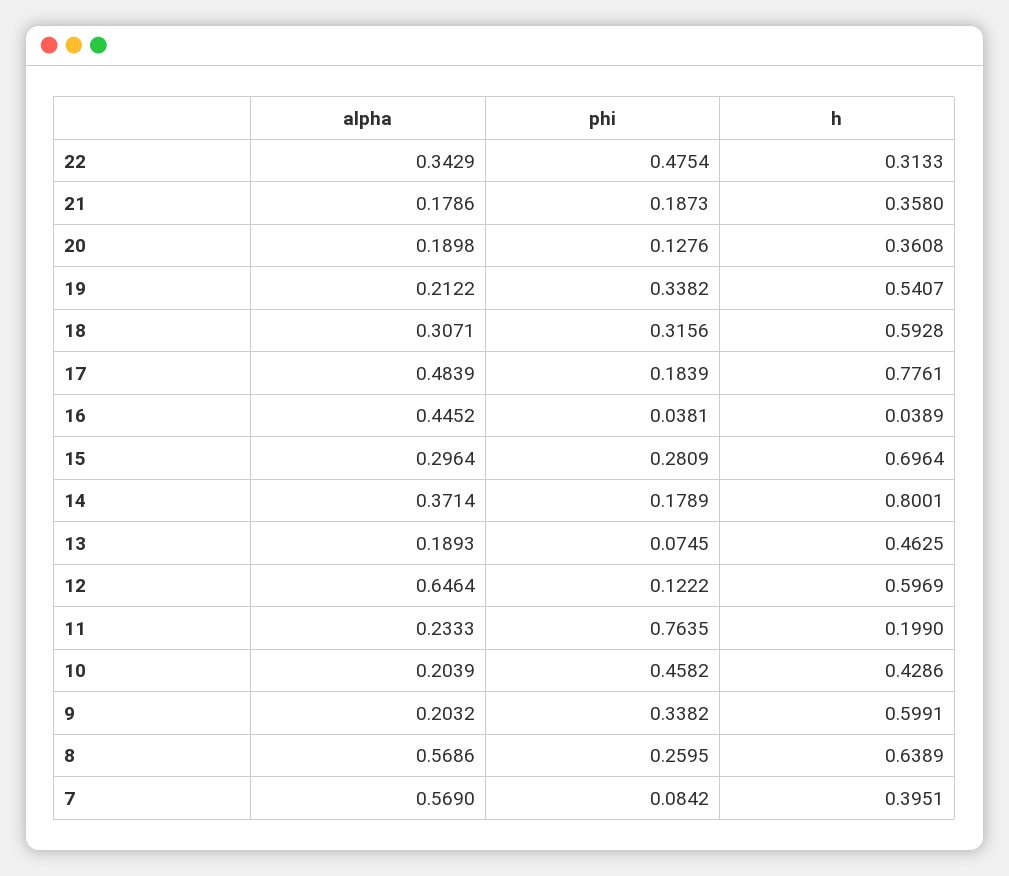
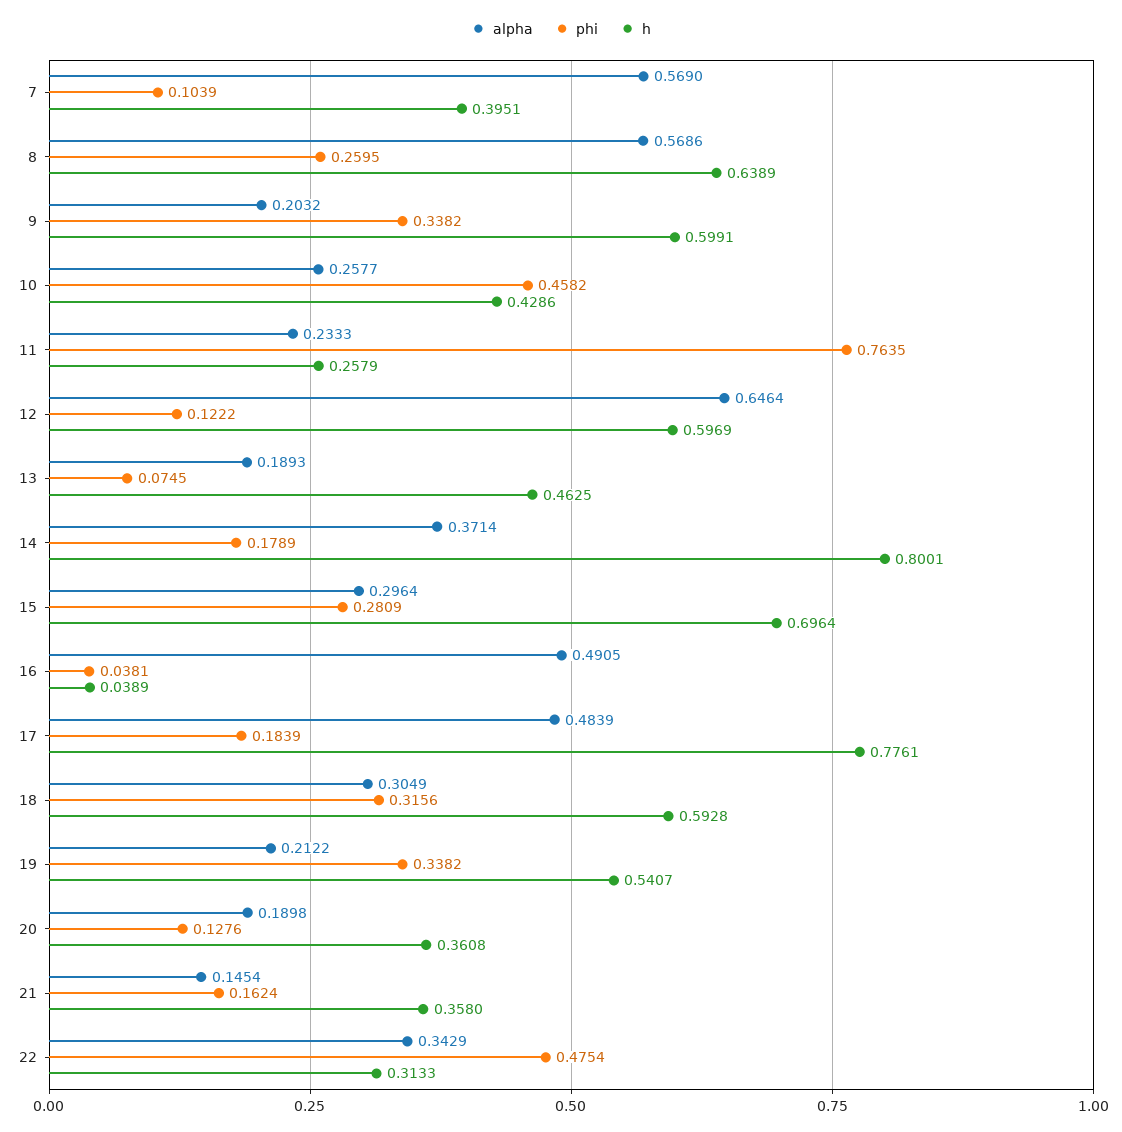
alpha, 21: 0.1786 -> 0.1454
phi, 21: 0.1873 -> 0.1624
alpha, 18: 0.3071 -> 0.3049
alpha, 16: 0.4452 -> 0.4905
h, 11: 0.199 -> 0.2579
alpha, 10: 0.2039 -> 0.2577
phi, 7: 0.0842 -> 0.1039

